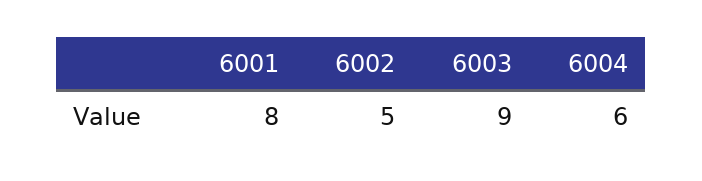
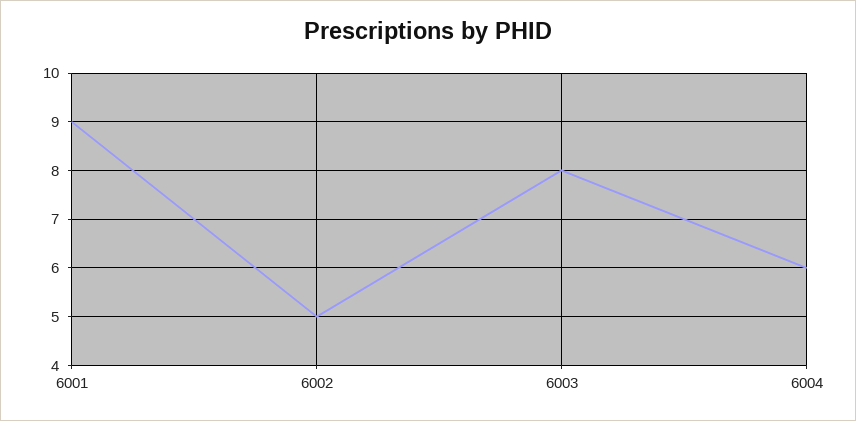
6001: 8 -> 9
6003: 9 -> 8

